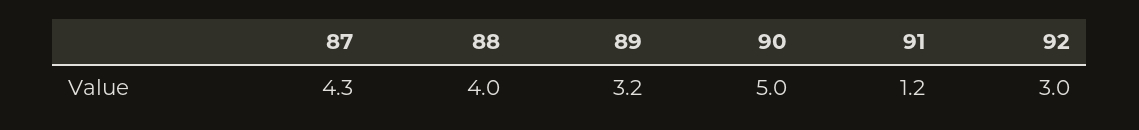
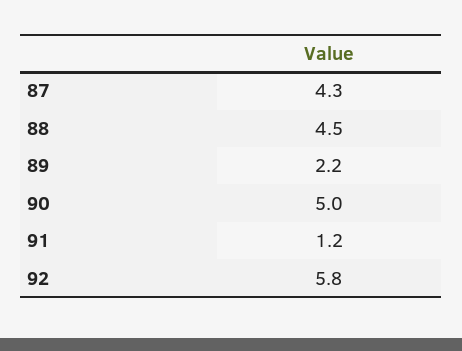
88: 4 -> 4.5
89: 3.2 -> 2.2
92: 3 -> 5.8

